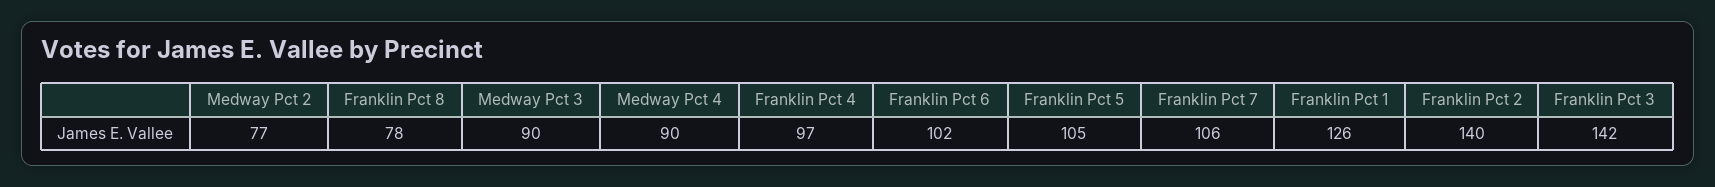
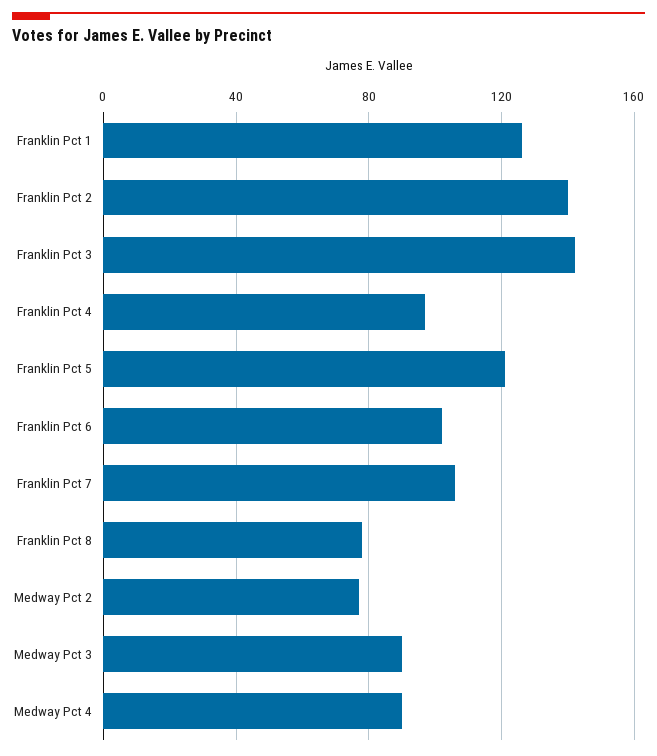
Franklin Pct 5: 105 -> 120

